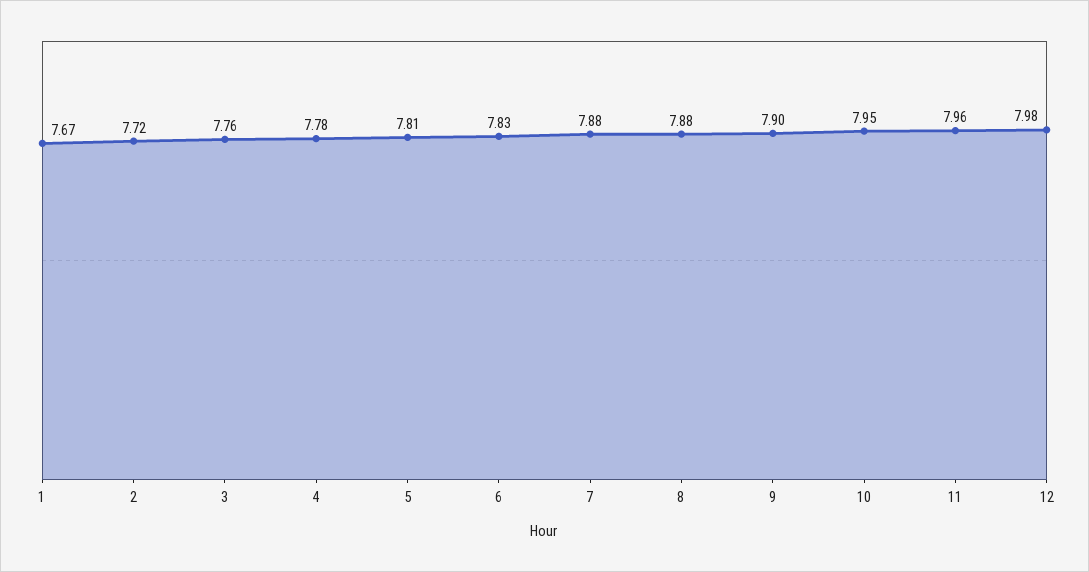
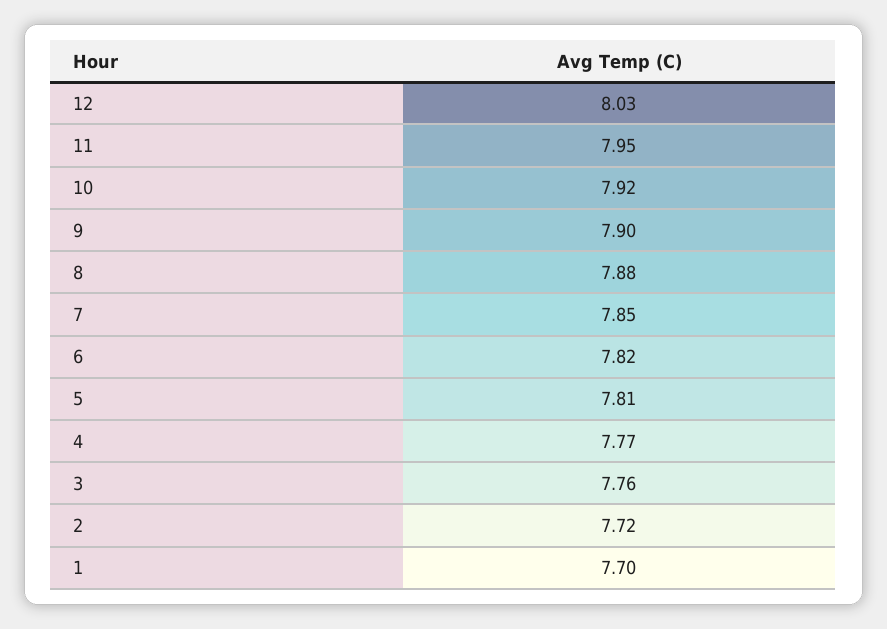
1: 7.67 -> 7.7
4: 7.78 -> 7.77
6: 7.83 -> 7.82
7: 7.88 -> 7.85
10: 7.95 -> 7.92
11: 7.96 -> 7.95
12: 7.98 -> 8.03

